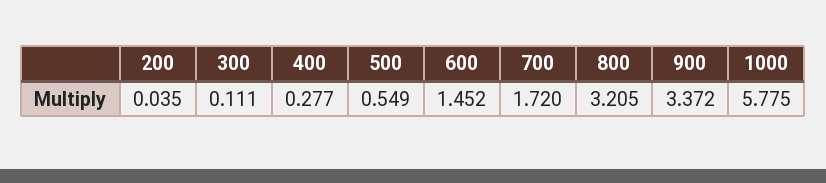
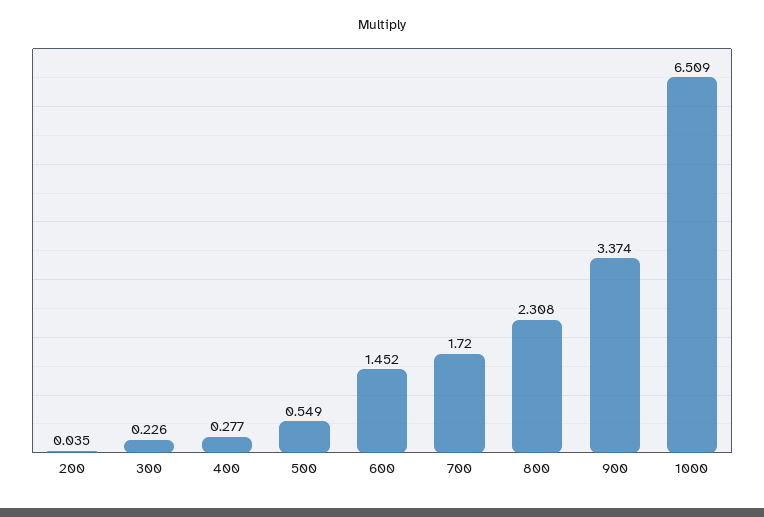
300: 0.111 -> 0.226
800: 3.205 -> 2.308
900: 3.372 -> 3.374
1000: 5.775 -> 6.509

